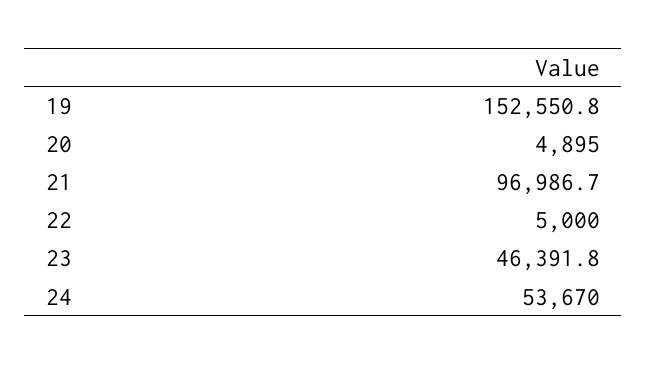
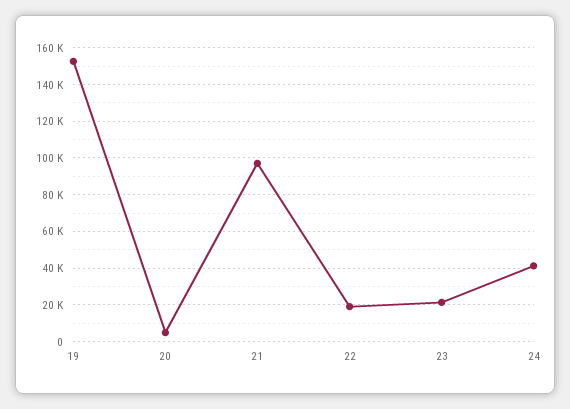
22: 5000 -> 20000
23: 46391.8 -> 20000
24: 53670 -> 40000

